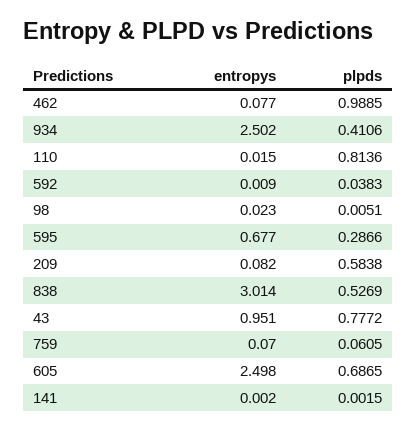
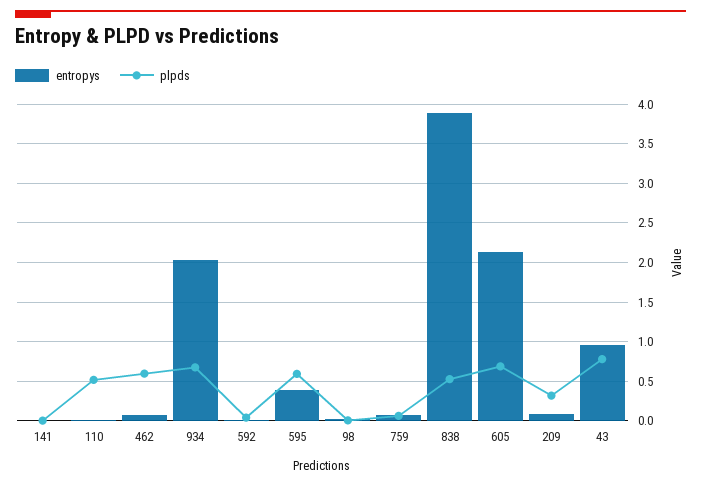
plpds, 462: 0.9885 -> 0.6
entropys, 934: 2.502 -> 2
plpds, 934: 0.4106 -> 0.7
plpds, 110: 0.8136 -> 0.5
entropys, 595: 0.677 -> 0.4
plpds, 595: 0.2866 -> 0.6
plpds, 209: 0.5838 -> 0.3
entropys, 838: 3.014 -> 3.9
entropys, 605: 2.498 -> 2.1

